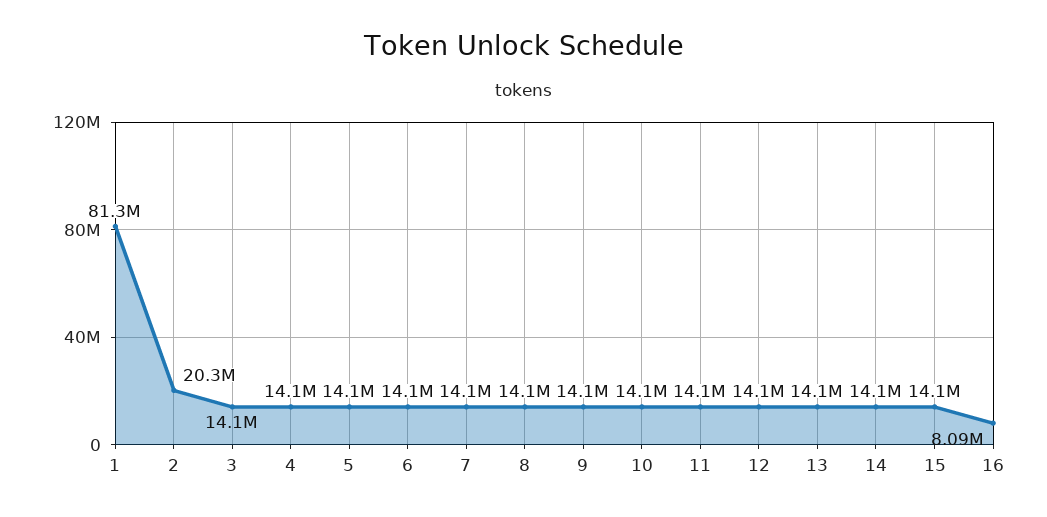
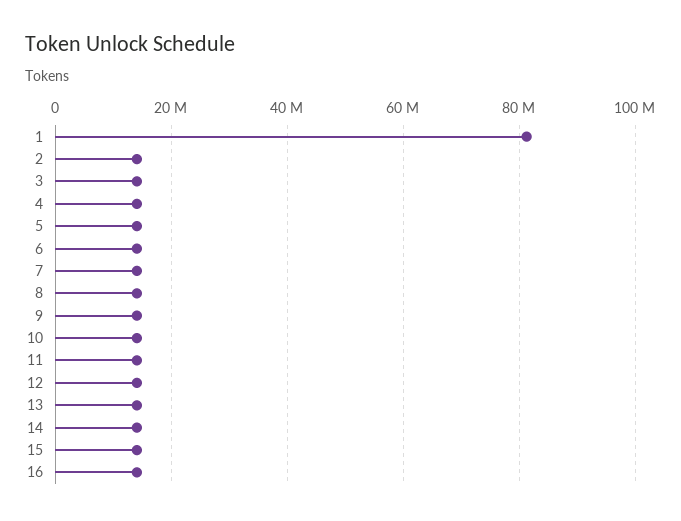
2: 20300000 -> 14000000
16: 8090000 -> 14000000

